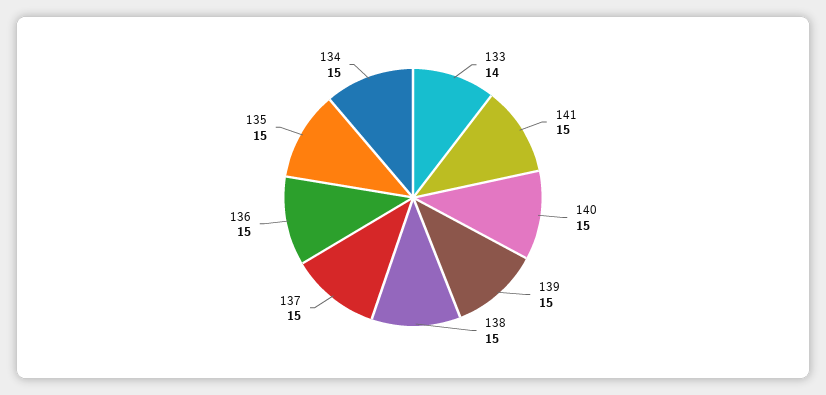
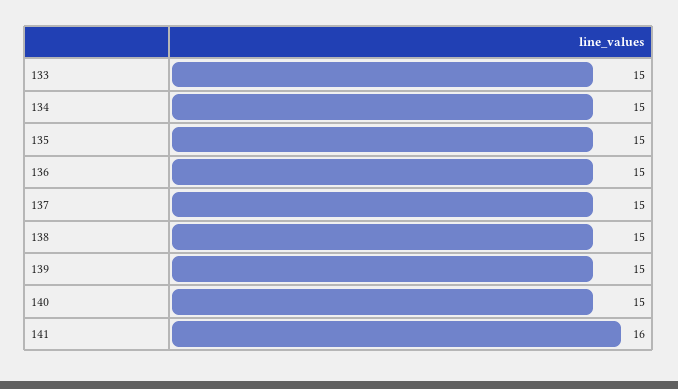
133: 14 -> 15
141: 15 -> 16

